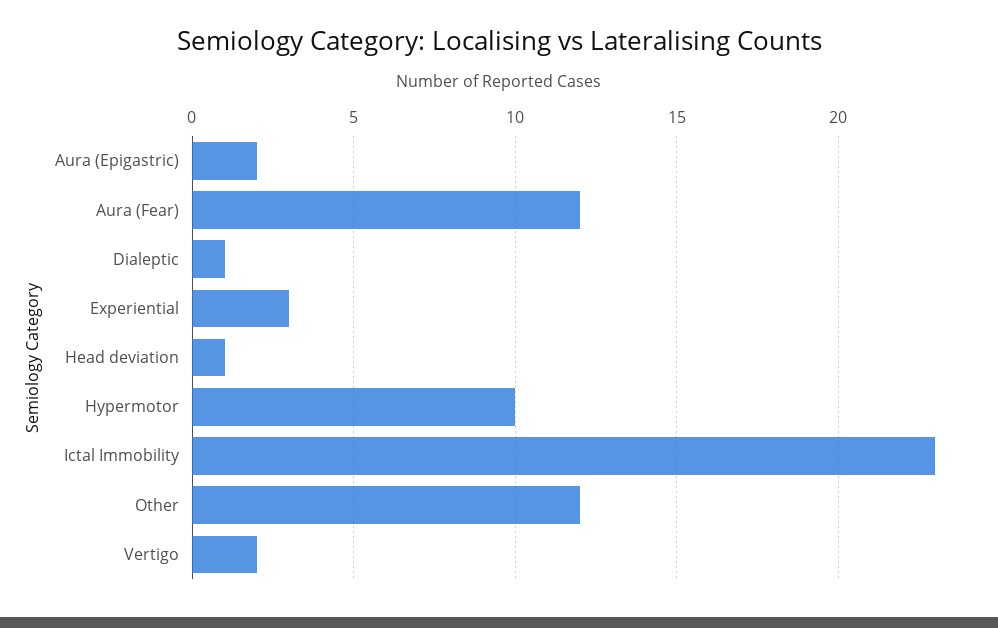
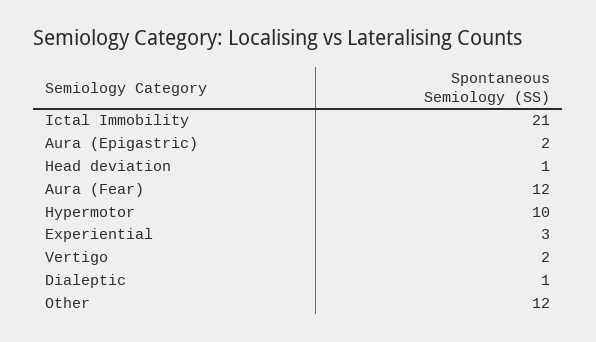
Ictal Immobility: 23 -> 21

